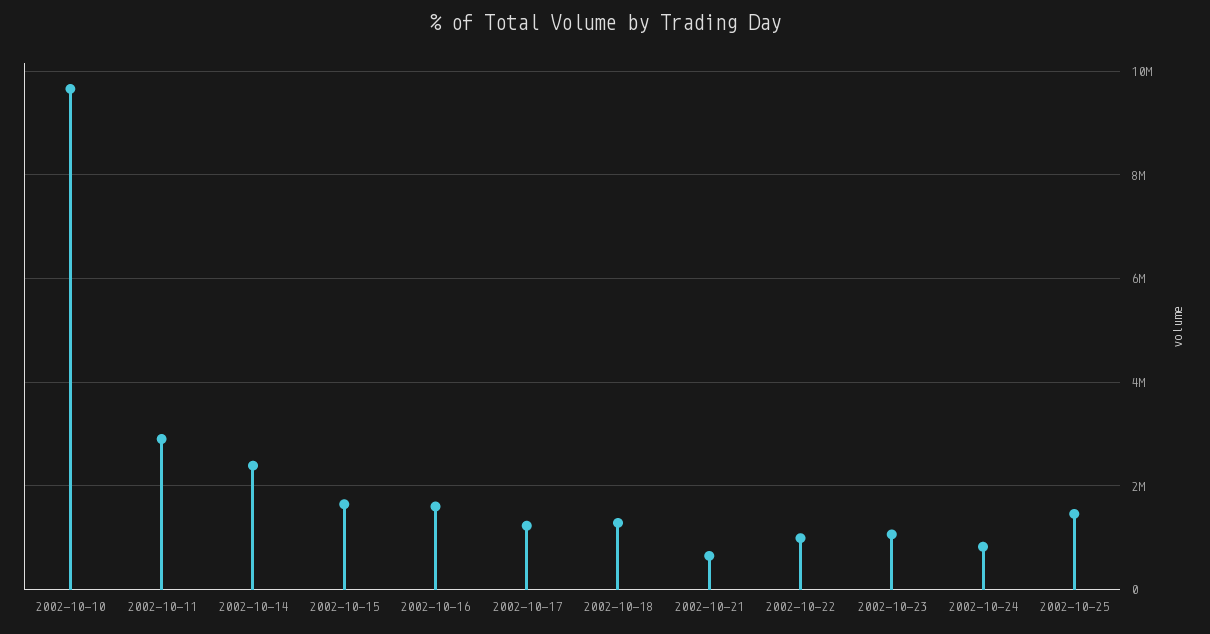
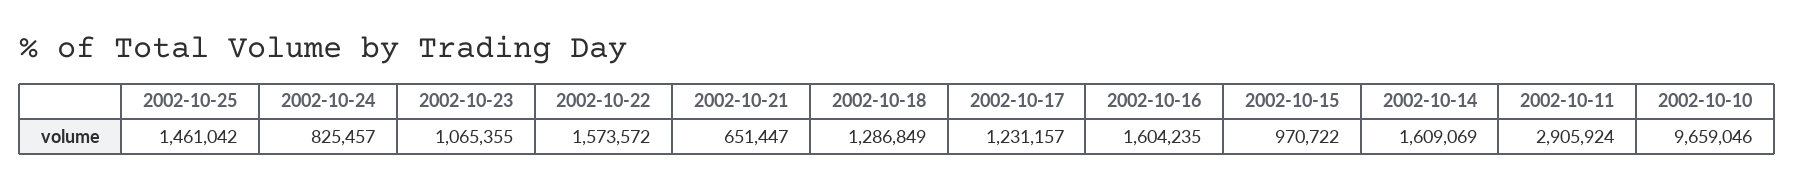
2002-10-14: 2400000 -> 1609069
2002-10-15: 1600000 -> 970722
2002-10-22: 1000000 -> 1573572

